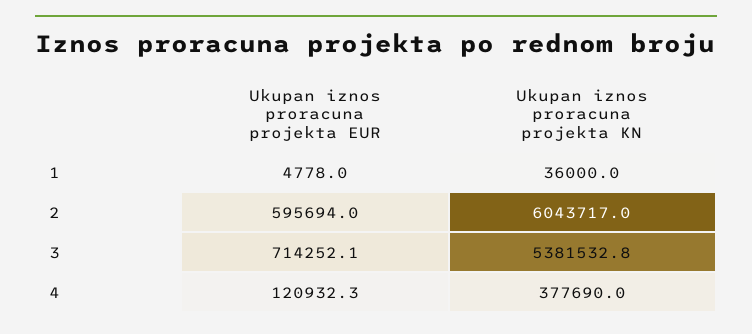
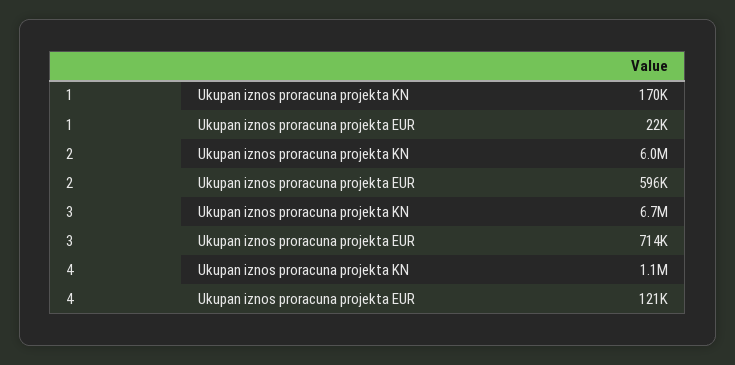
Ukupan iznos proracuna projekta EUR, 1: 4778 -> 22000
Ukupan iznos proracuna projekta KN, 1: 36000 -> 170000
Ukupan iznos proracuna projekta KN, 3: 5381532.8 -> 6700000
Ukupan iznos proracuna projekta KN, 4: 377690 -> 1100000

